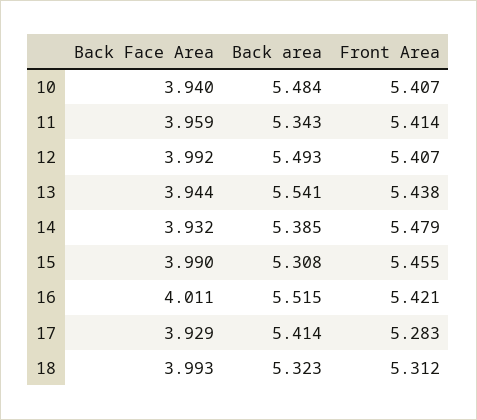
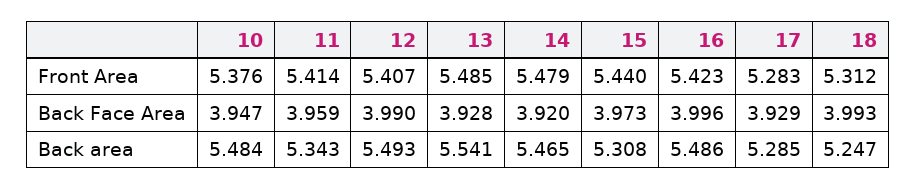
Back Face Area, 10: 3.94 -> 3.947
Front Area, 10: 5.407 -> 5.376
Back Face Area, 12: 3.992 -> 3.99
Back Face Area, 13: 3.944 -> 3.928
Front Area, 13: 5.438 -> 5.485
Back Face Area, 14: 3.932 -> 3.92
Back area, 14: 5.385 -> 5.465
Back Face Area, 15: 3.99 -> 3.973
Front Area, 15: 5.455 -> 5.44
Back Face Area, 16: 4.011 -> 3.996
Back area, 16: 5.515 -> 5.486
Front Area, 16: 5.421 -> 5.423
Back area, 17: 5.414 -> 5.285
Back area, 18: 5.323 -> 5.247

